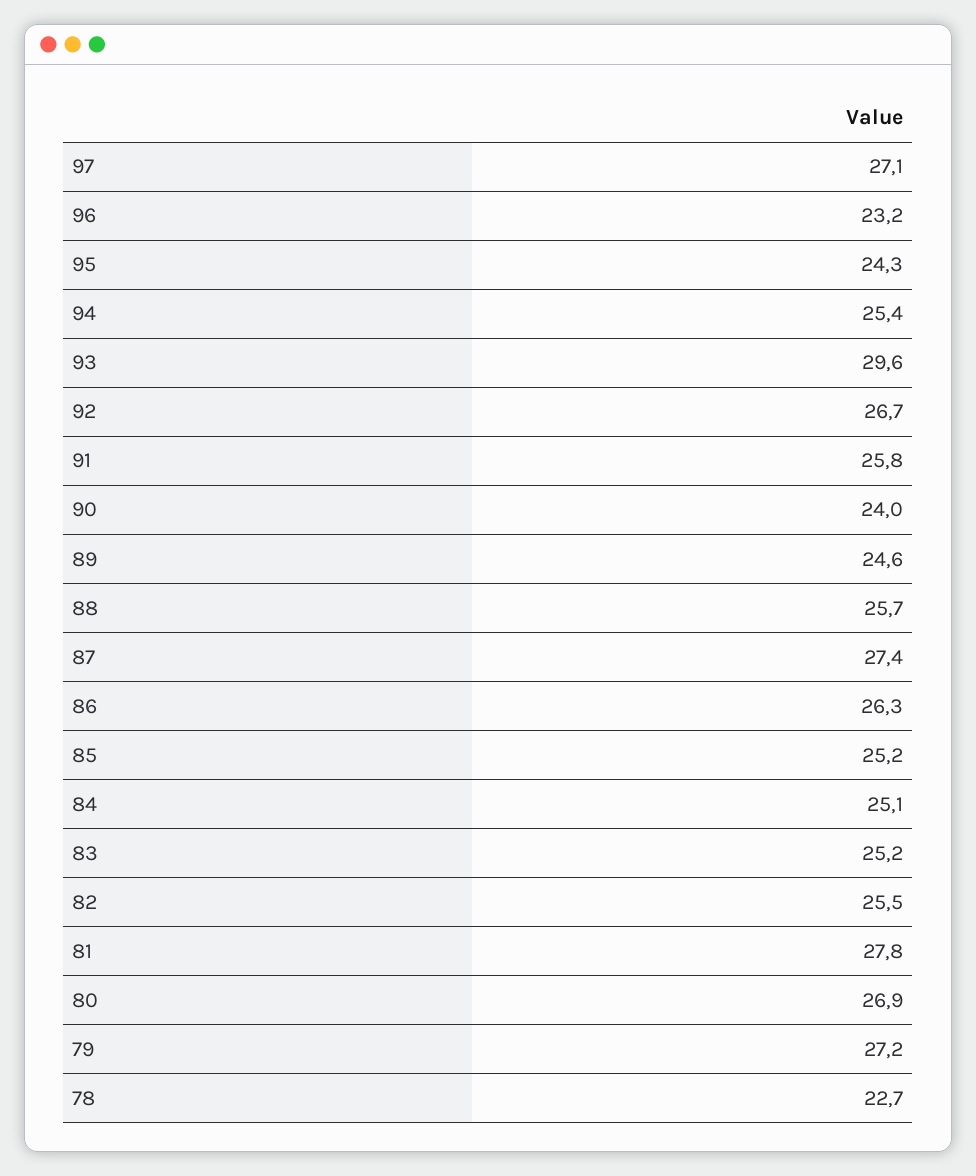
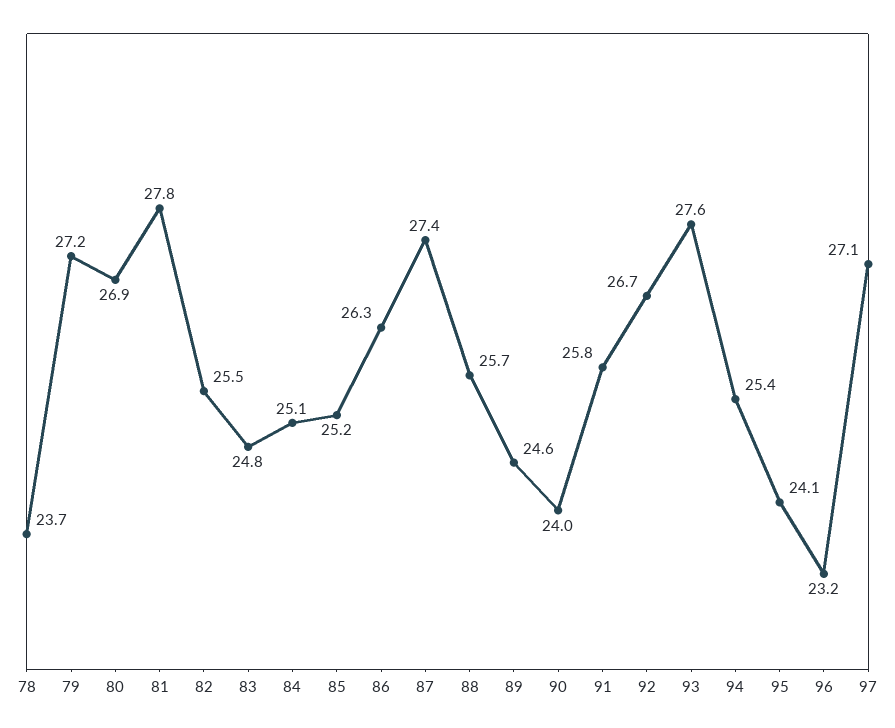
95: 24.3 -> 24.1
93: 29.6 -> 27.6
83: 25.2 -> 24.8
78: 22.7 -> 23.7

